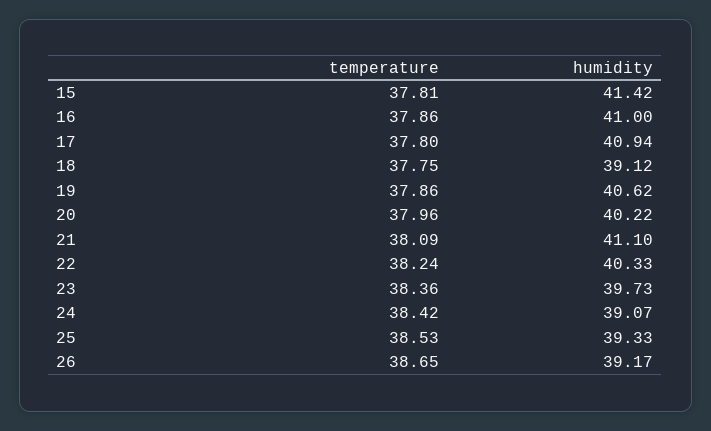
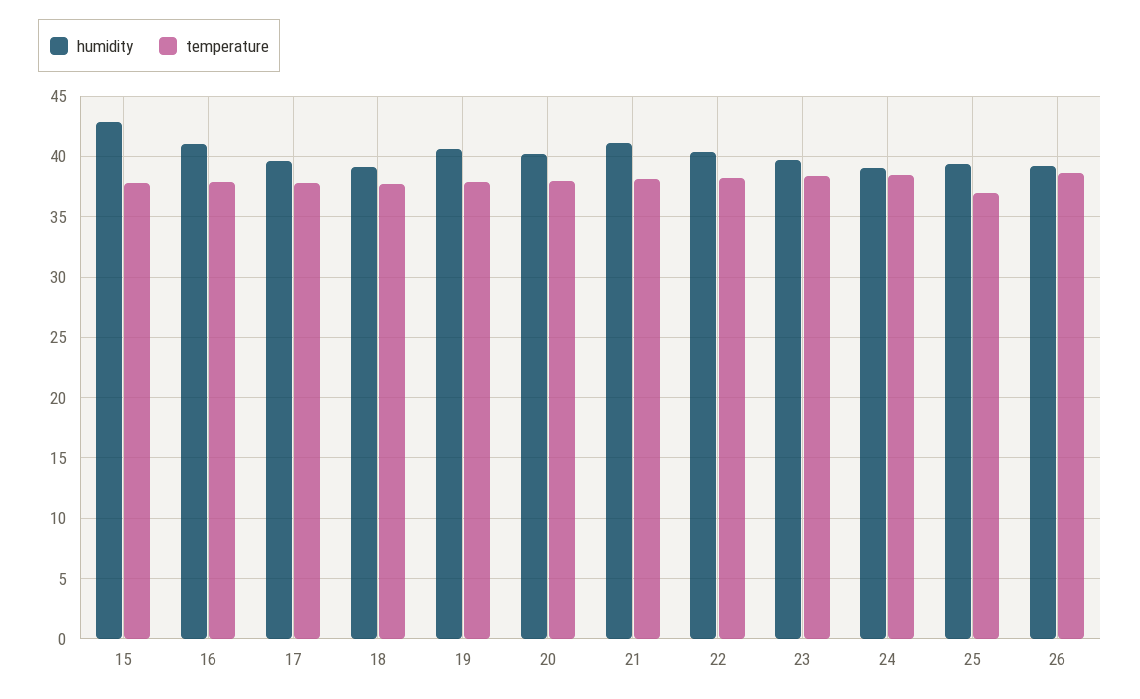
humidity, 15: 41.42 -> 43
humidity, 17: 40.94 -> 39.5
temperature, 25: 38.53 -> 37

